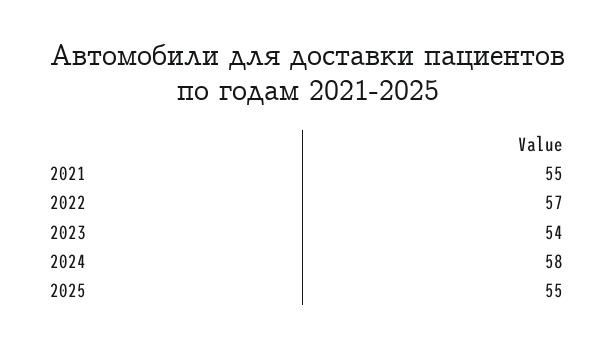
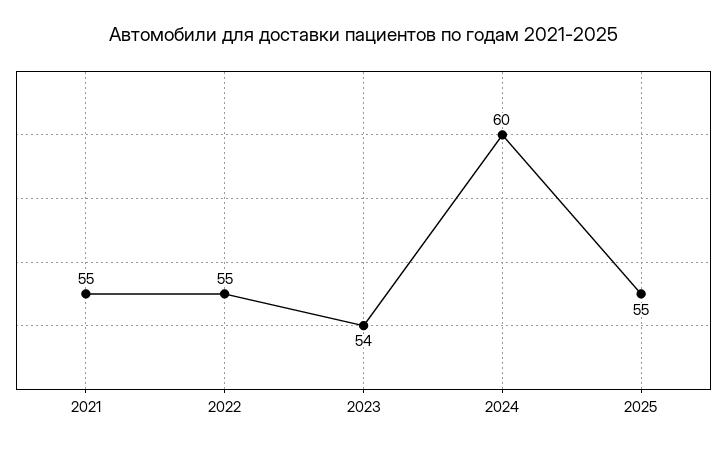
2022: 57 -> 55
2024: 58 -> 60

